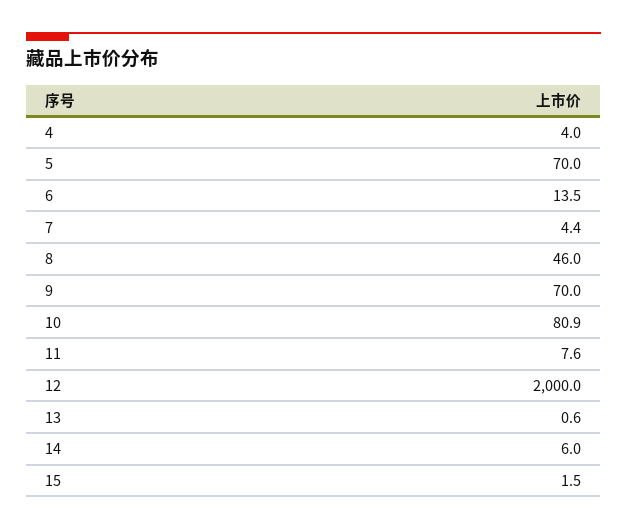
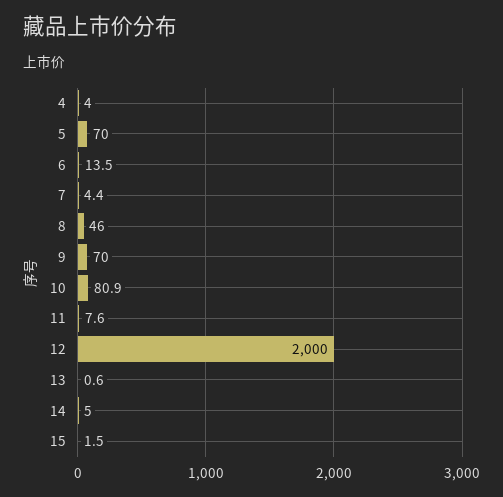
14: 6 -> 5

